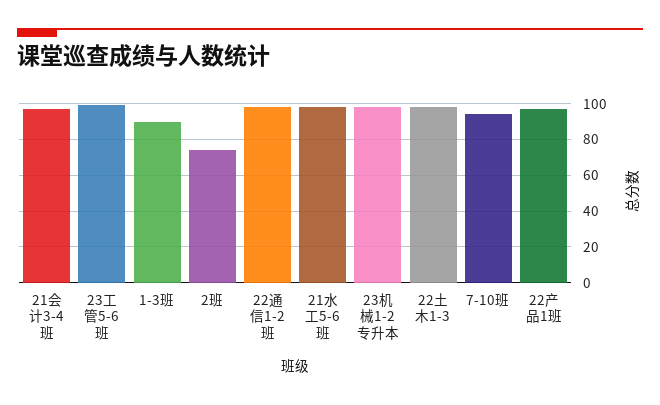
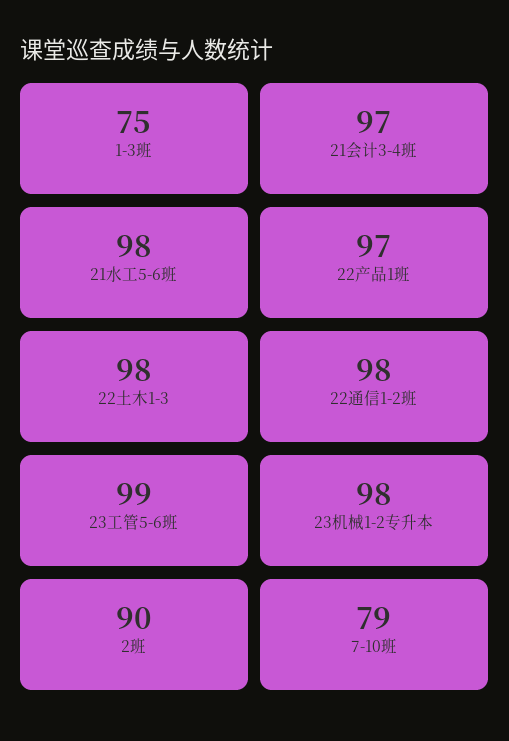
1-3班: 90 -> 75
2班: 75 -> 90
7-10班: 95 -> 79

